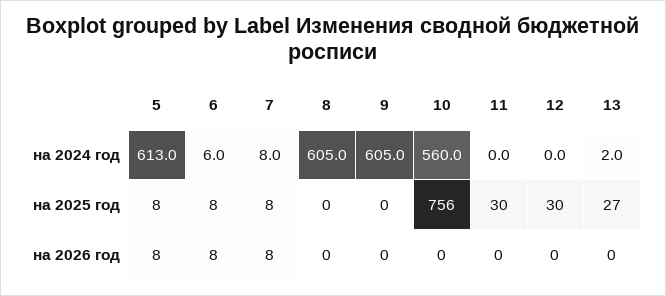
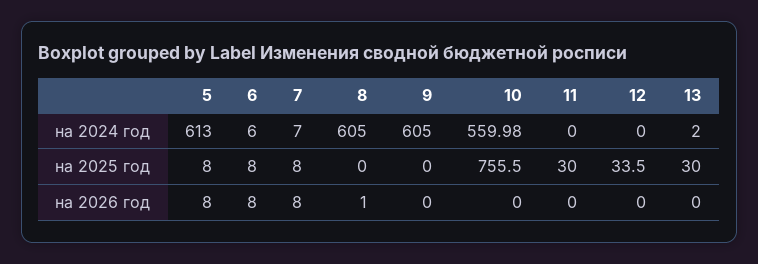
7, на 2024 год: 8 -> 7
12, на 2025 год: 30 -> 33.5
13, на 2025 год: 27 -> 30
8, на 2026 год: 0 -> 1

